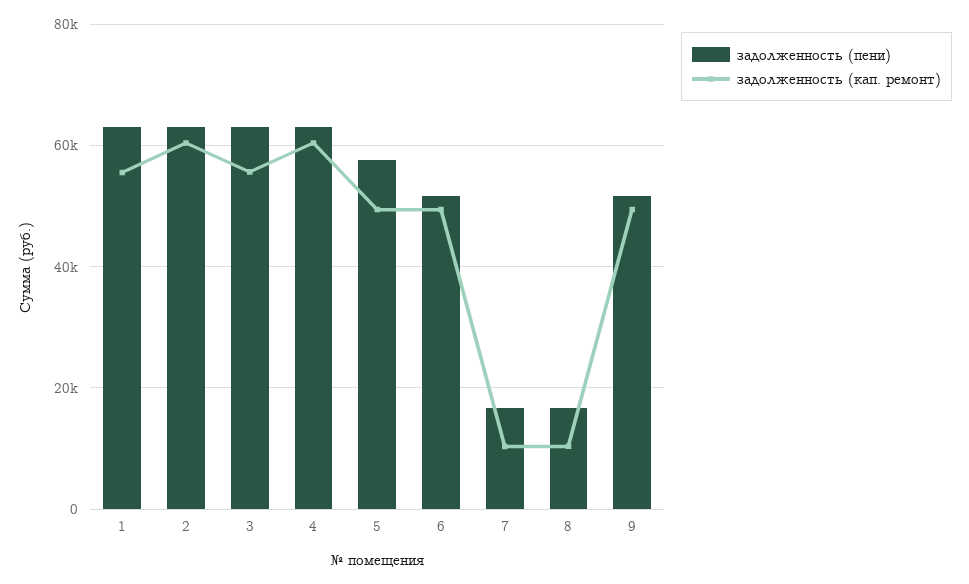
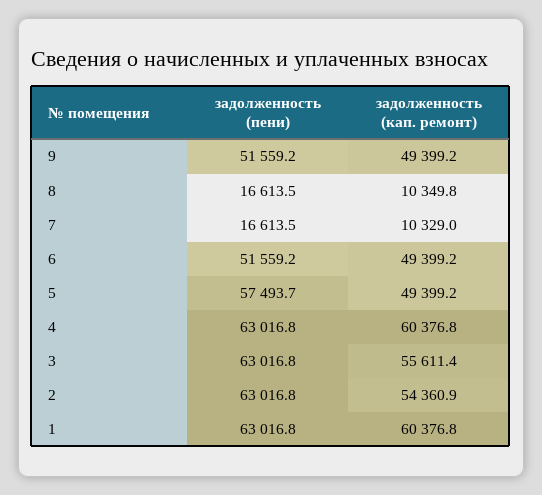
задолженность (кап. ремонт), 1: 56000 -> 60376.8
задолженность (кап. ремонт), 2: 60000 -> 54360.9

